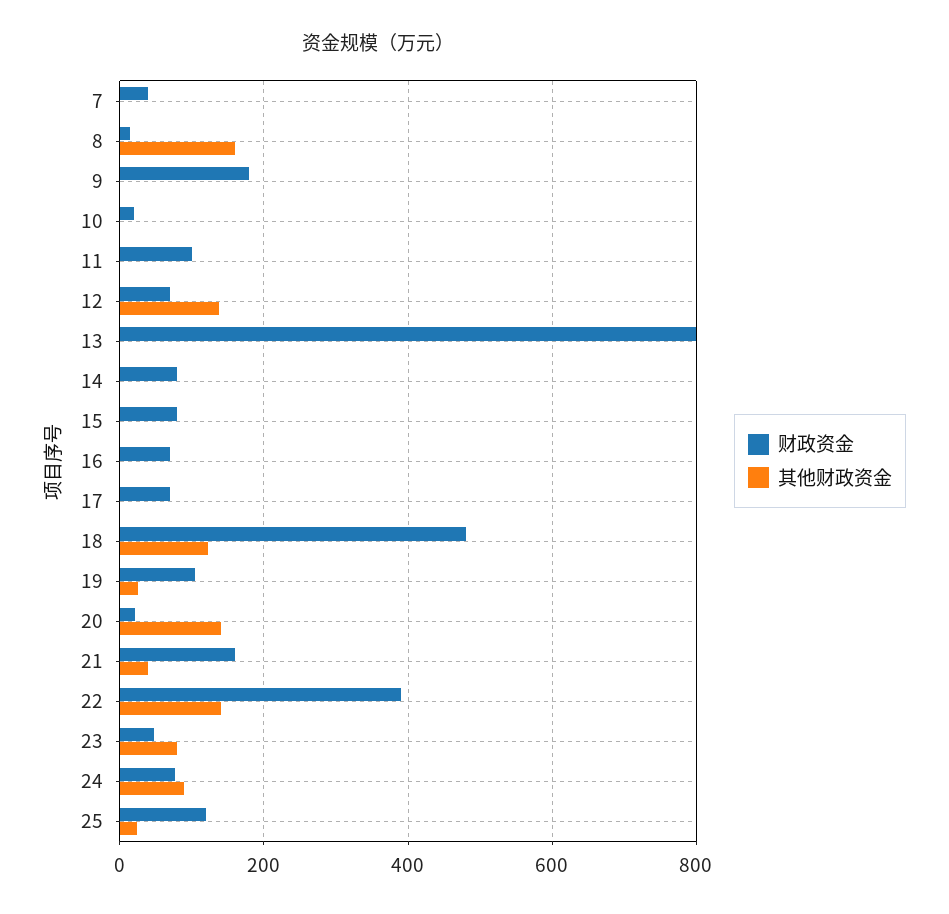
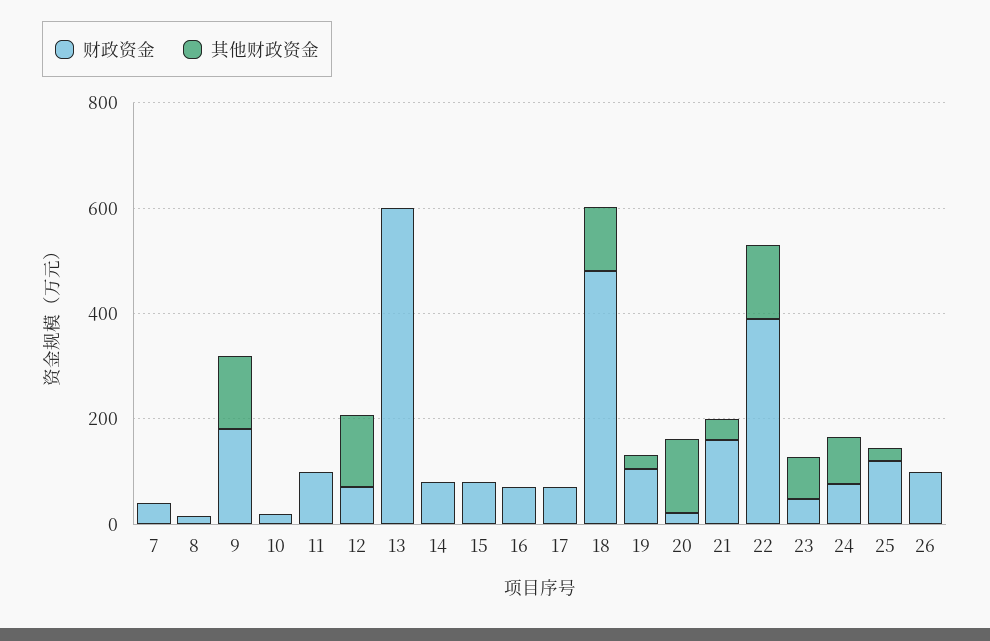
其他财政资金, 8: 160 -> 0
其他财政资金, 9: 0 -> 150
财政资金, 13: 800 -> 600
财政资金, 26: none -> 100
其他财政资金, 26: none -> 0

